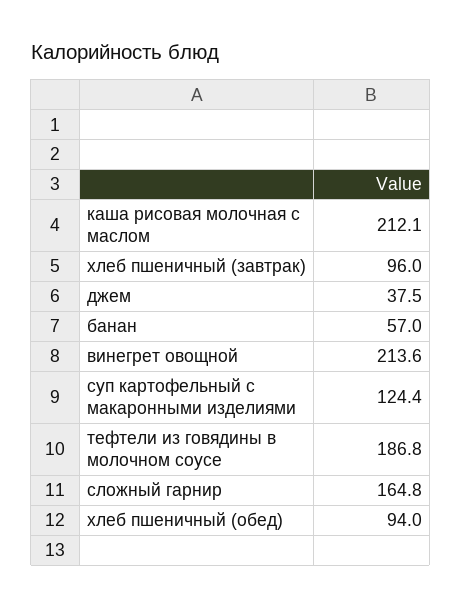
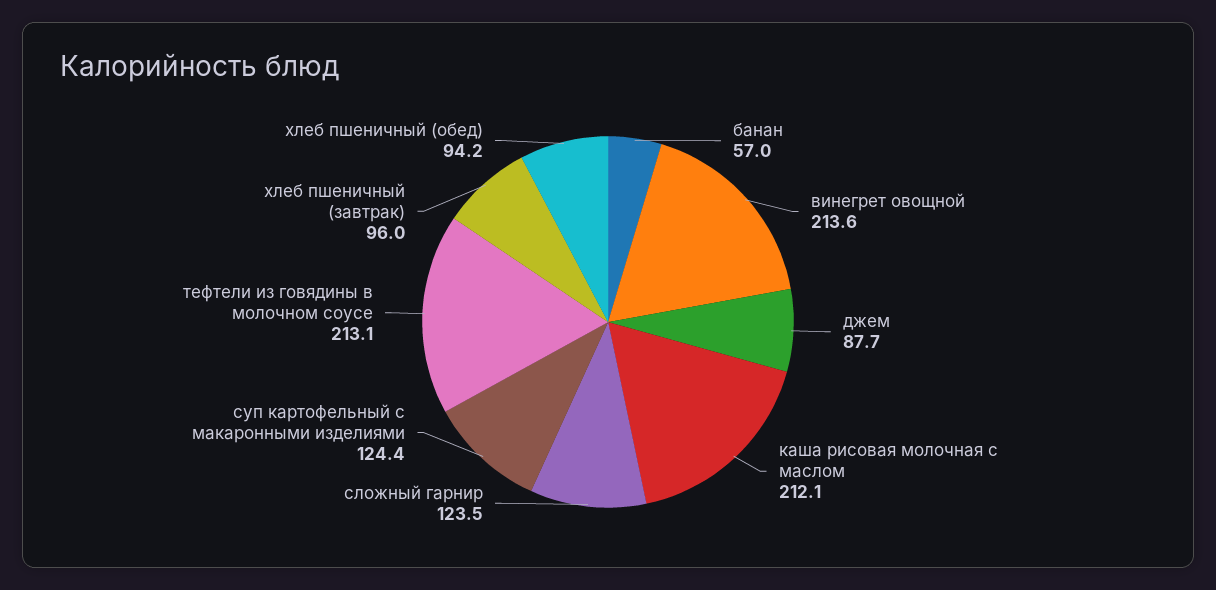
джем: 37.5 -> 87.7
тефтели из говядины в молочном соусе: 186.8 -> 213.1
сложный гарнир: 164.8 -> 123.5
хлеб пшеничный (обед): 94 -> 94.2

